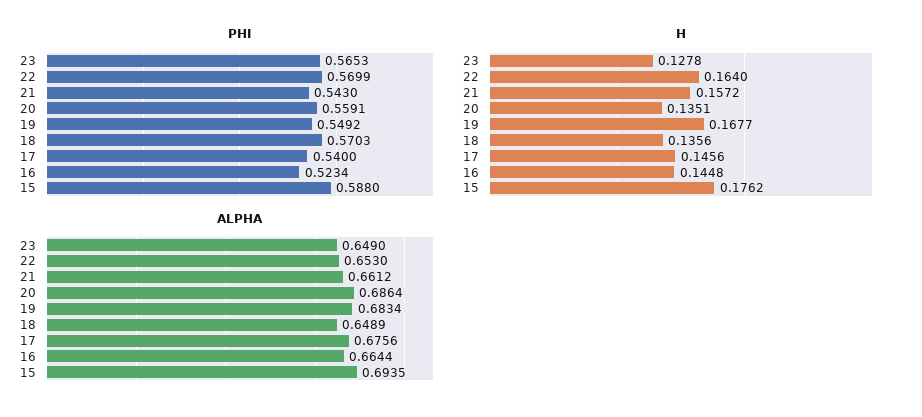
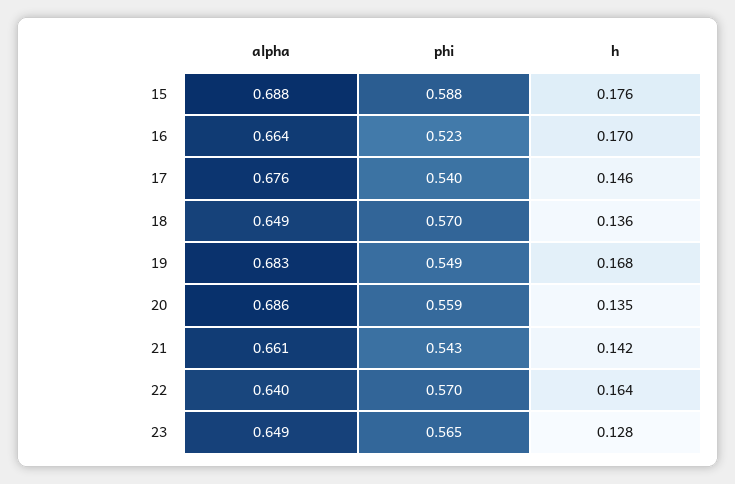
H, 21: 0.1572 -> 0.142
H, 16: 0.1448 -> 0.17
ALPHA, 22: 0.653 -> 0.64
ALPHA, 15: 0.6935 -> 0.688

